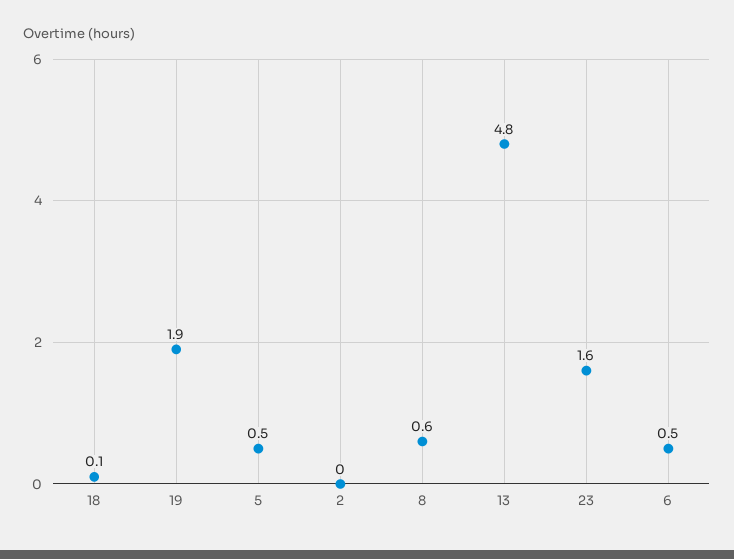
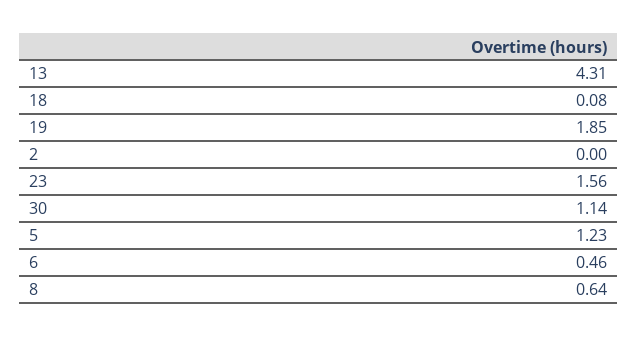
5: 0.5 -> 1.23
13: 4.8 -> 4.31
30: none -> 1.14

